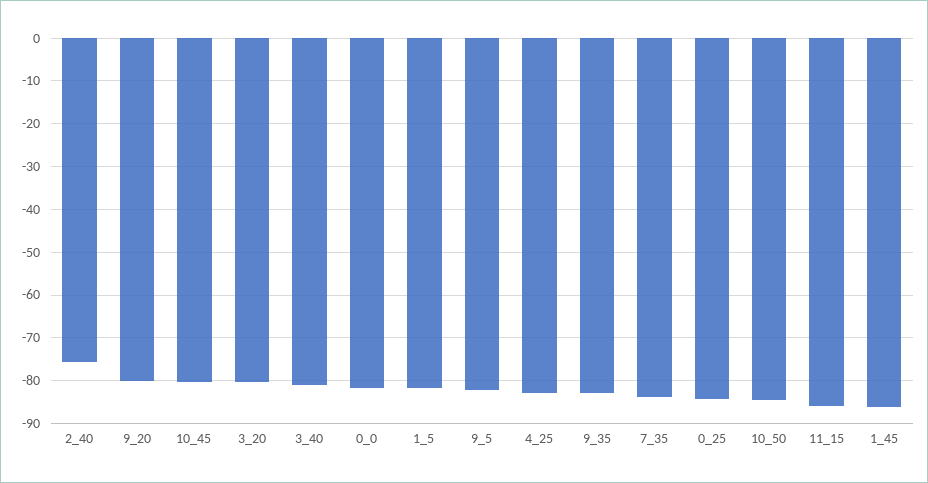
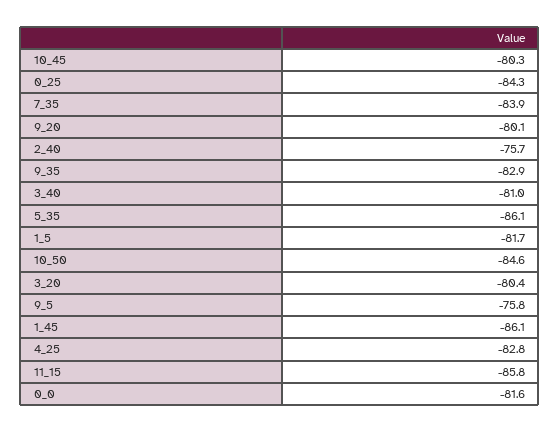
9_5: -82 -> -75.8
5_35: none -> -86.1

